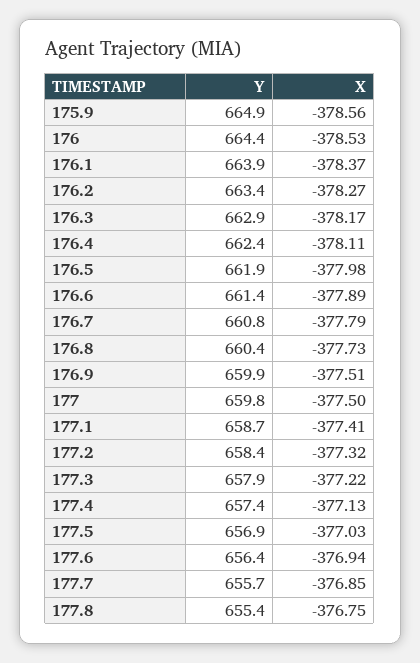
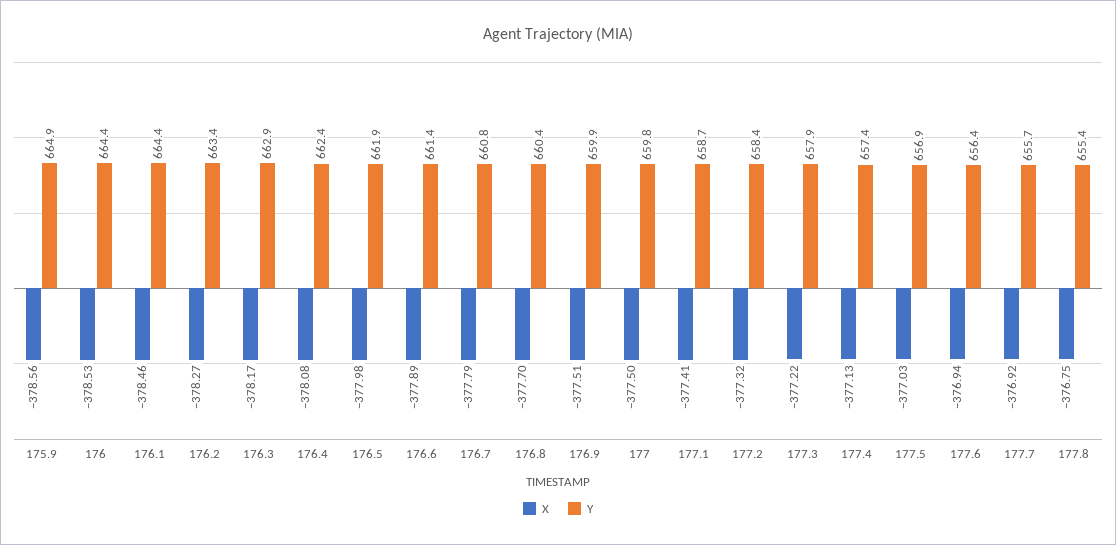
Y, 176.1: 663.9 -> 664.4
X, 176.1: -378.37 -> -378.46
X, 176.4: -378.11 -> -378.08
X, 176.8: -377.73 -> -377.7
X, 177.7: -376.85 -> -376.92

